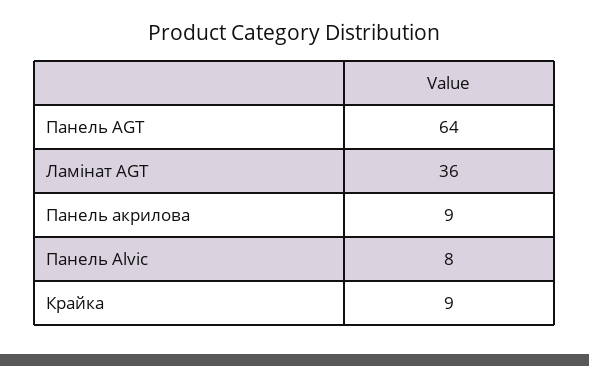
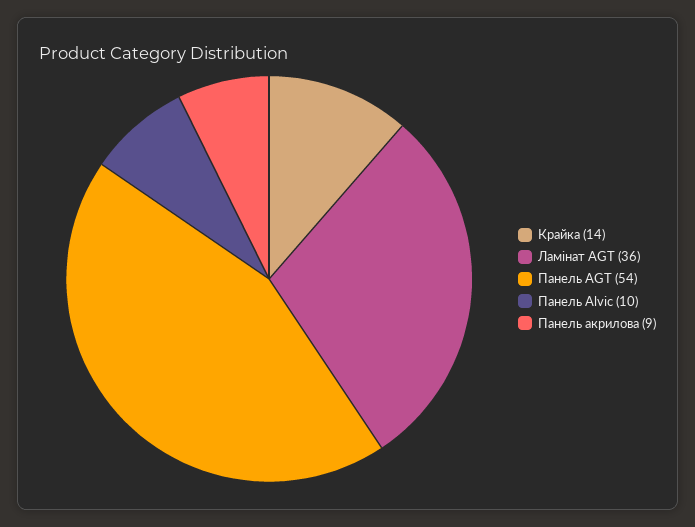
Панель AGT: 64 -> 54
Панель Alvic: 8 -> 10
Крайка: 9 -> 14

